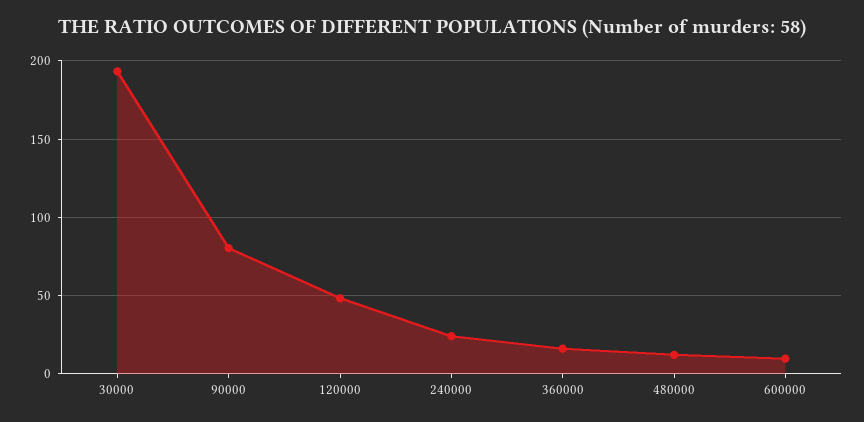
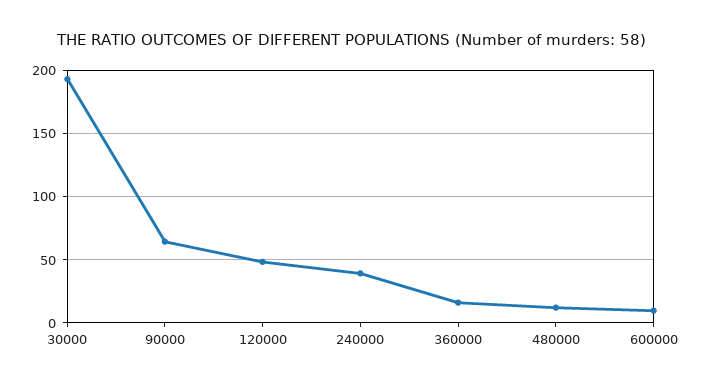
90000: 80 -> 65
240000: 25 -> 40

